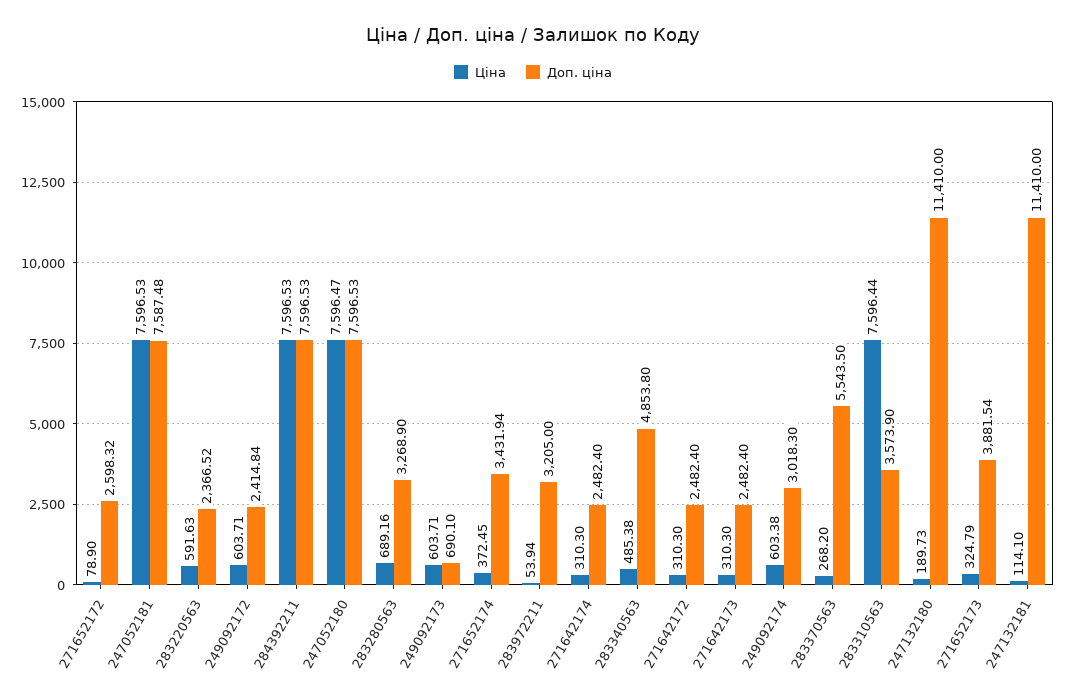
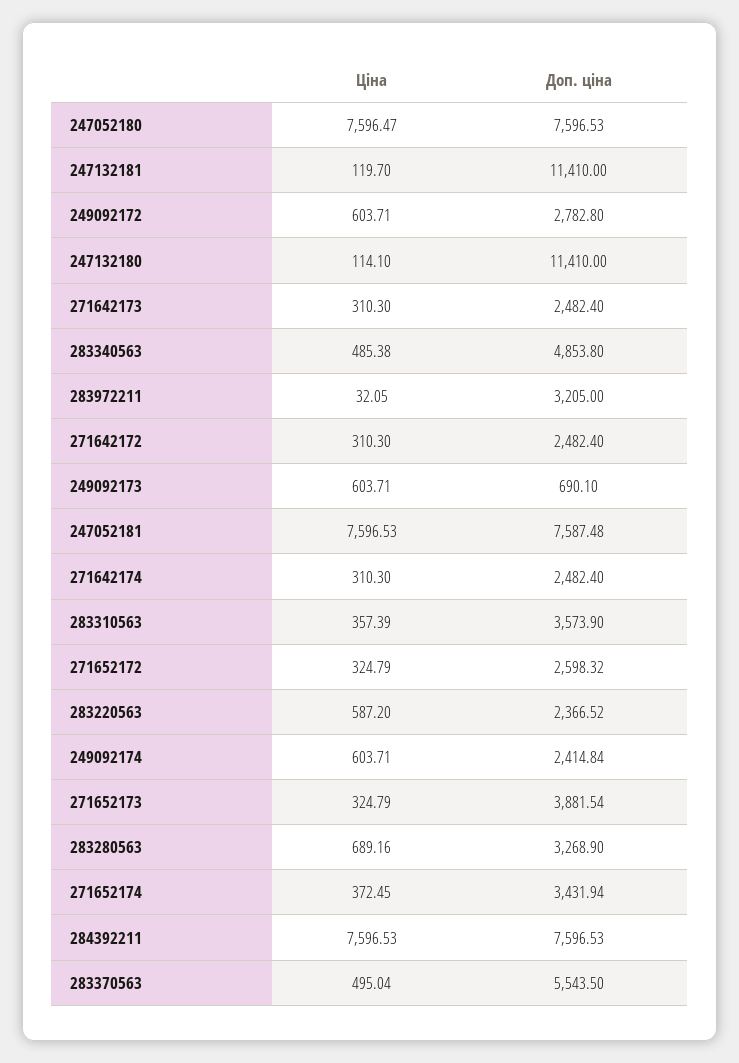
Ціна, 271652172: 78.9 -> 324.79
Ціна, 283220563: 591.63 -> 587.2
Доп. ціна, 249092172: 2414.84 -> 2782.8
Ціна, 283972211: 53.94 -> 32.05
Ціна, 249092174: 603.38 -> 603.71
Доп. ціна, 249092174: 3018.3 -> 2414.84
Ціна, 283370563: 268.2 -> 495.04
Ціна, 283310563: 7596.44 -> 357.39
Ціна, 247132180: 189.73 -> 114.1
Ціна, 247132181: 114.1 -> 119.7

